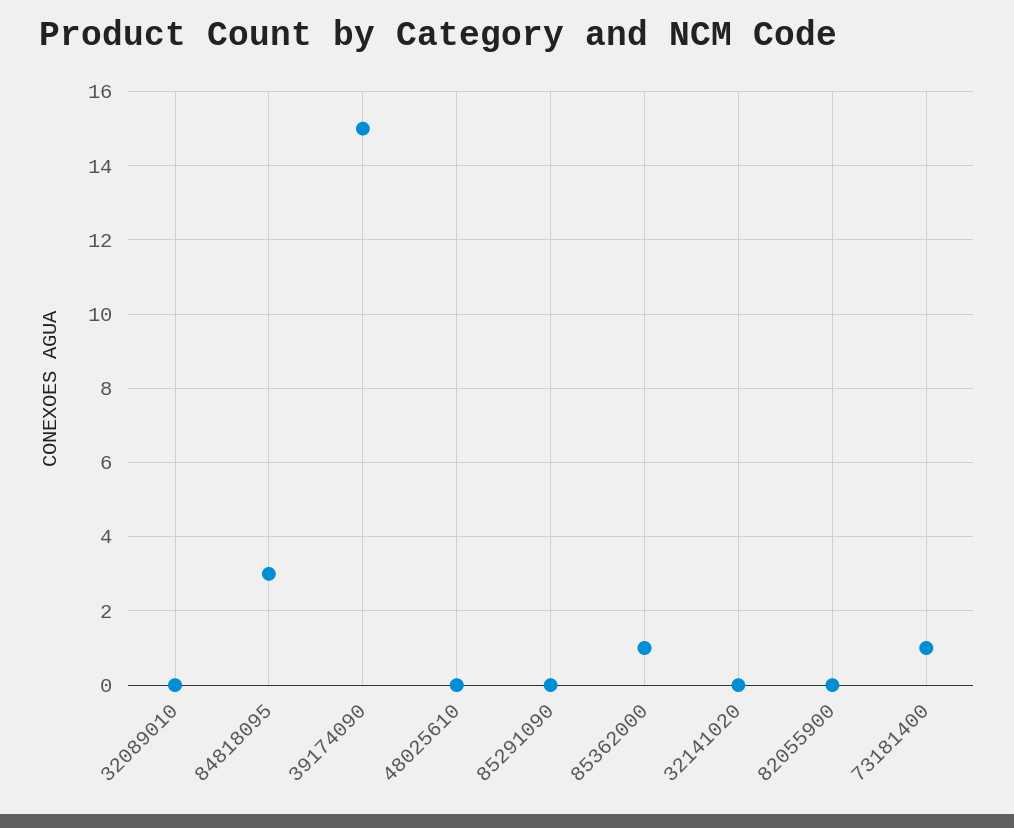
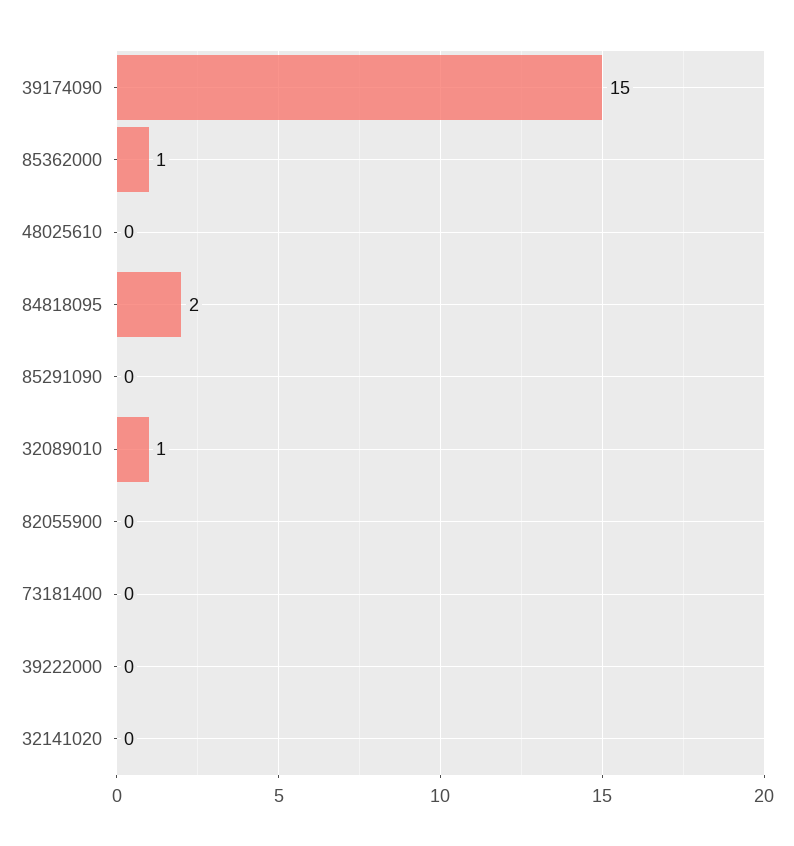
32089010: 0 -> 1
84818095: 3 -> 2
73181400: 1 -> 0
39222000: none -> 0

